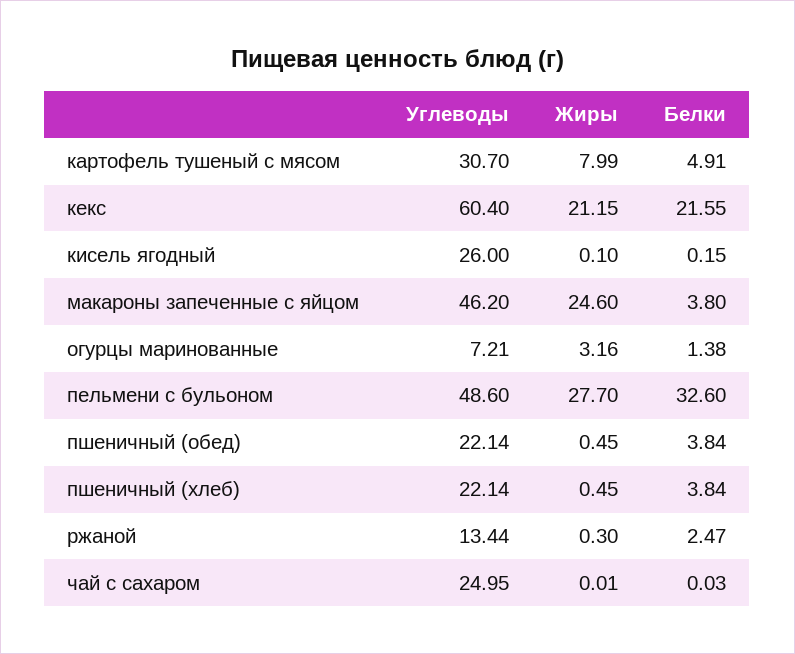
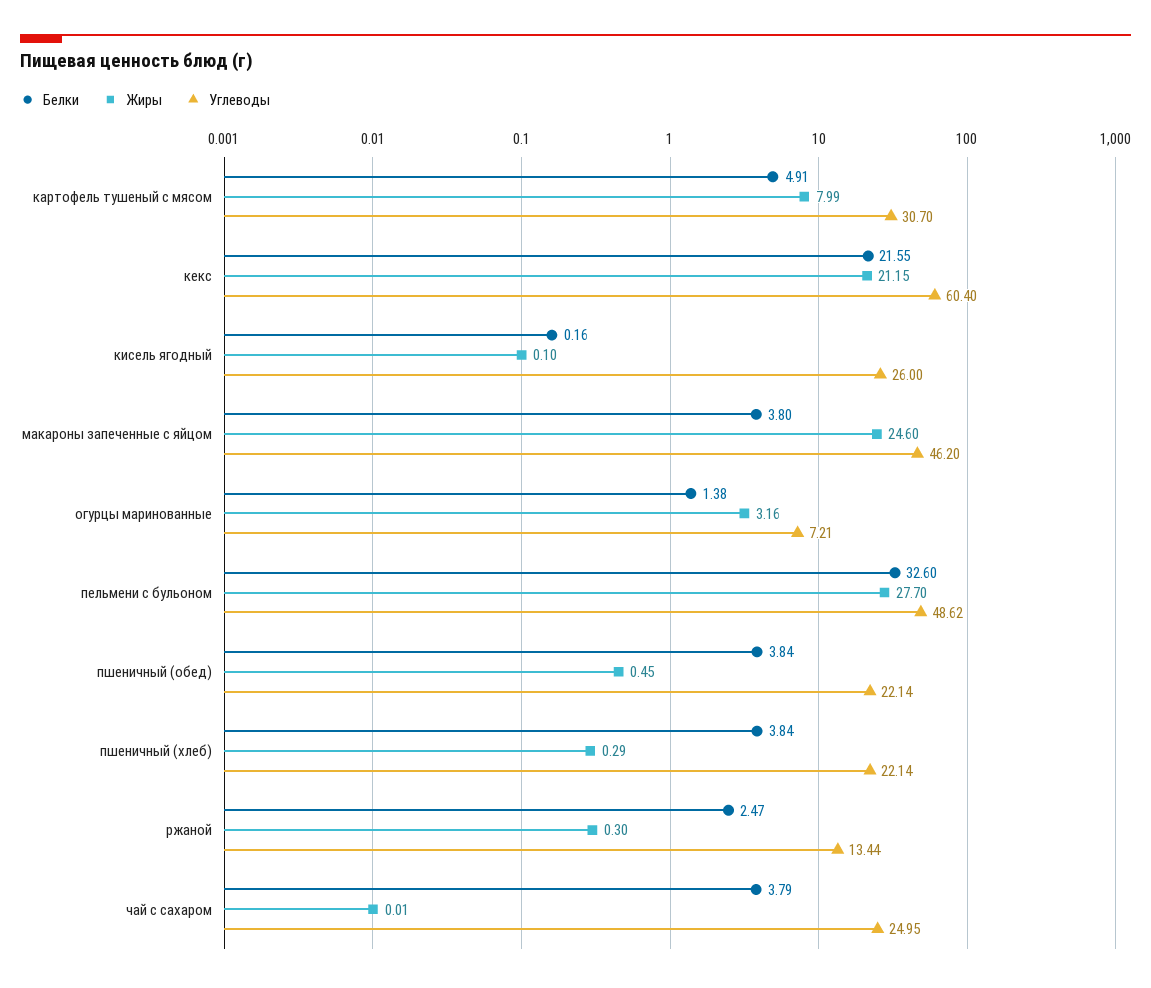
Белки, кисель ягодный: 0.15 -> 0.16
Углеводы, пельмени с бульоном: 48.6 -> 48.62
Жиры, пшеничный (хлеб): 0.45 -> 0.29
Белки, чай с сахаром: 0.03 -> 3.79

